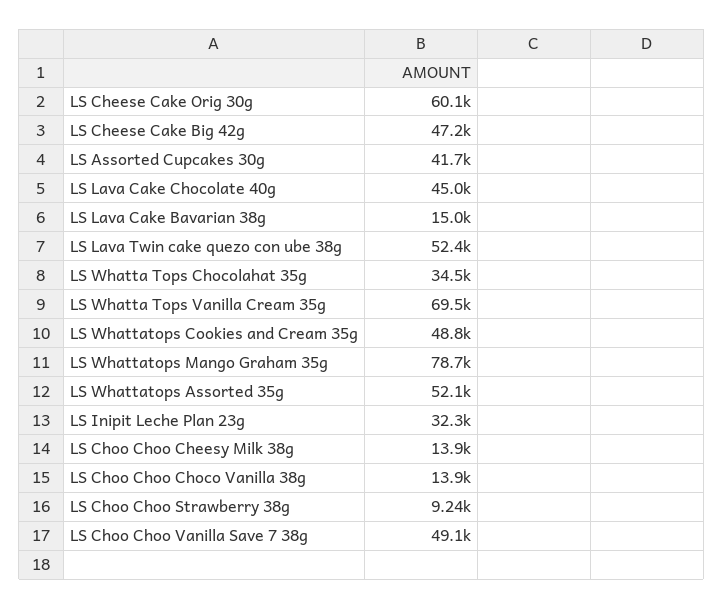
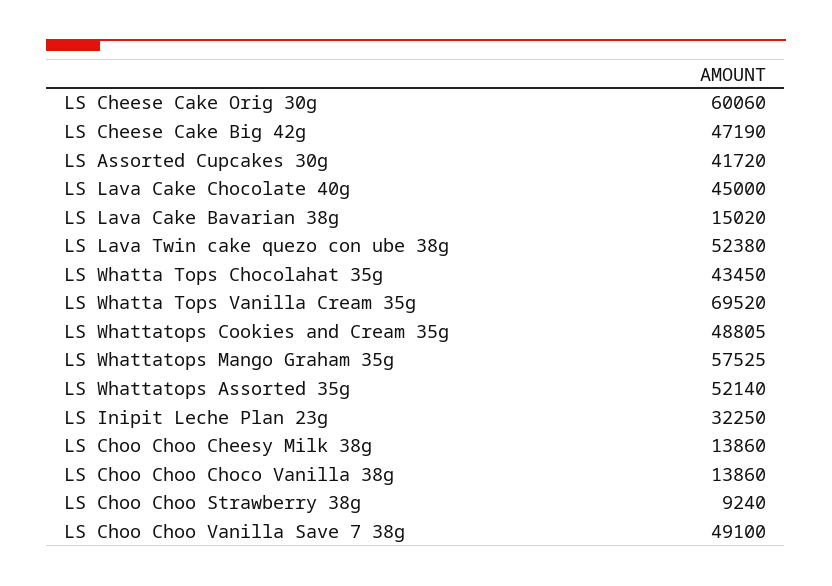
LS Whatta Tops Chocolahat 35g: 34500 -> 43450
LS Whattatops Mango Graham 35g: 78700 -> 57525

